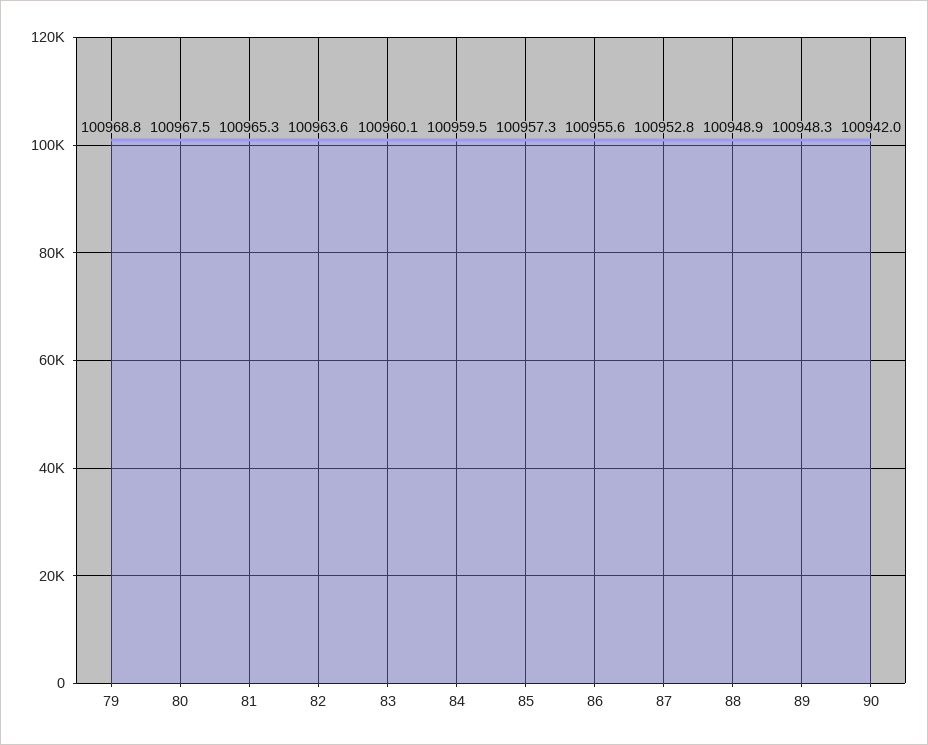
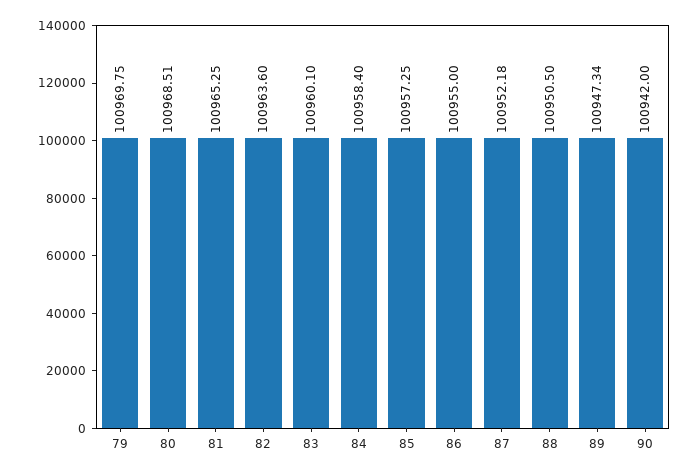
79: 100968.8 -> 100969.75
80: 100967.5 -> 100968.51
84: 100959.5 -> 100958.4
86: 100955.6 -> 100955
87: 100952.8 -> 100952.18
88: 100948.9 -> 100950.5
89: 100948.3 -> 100947.34

